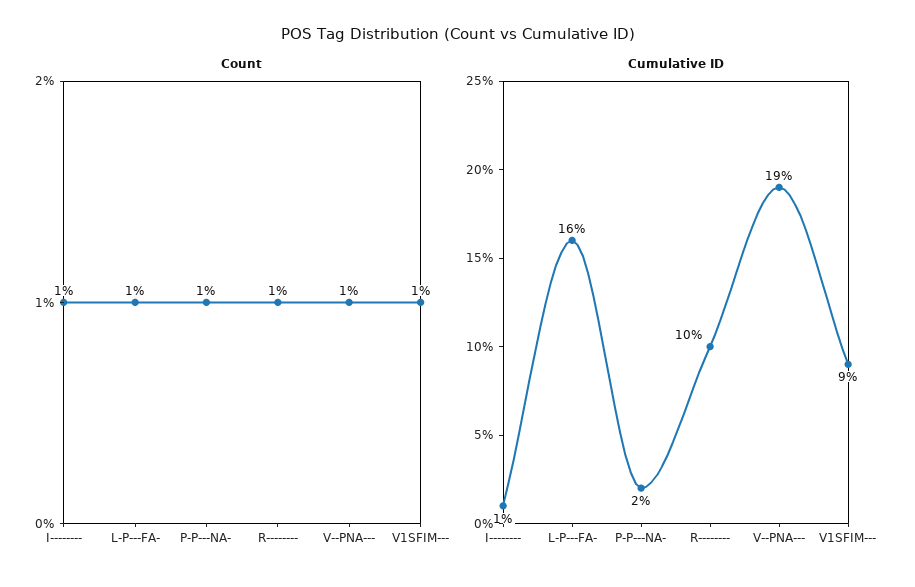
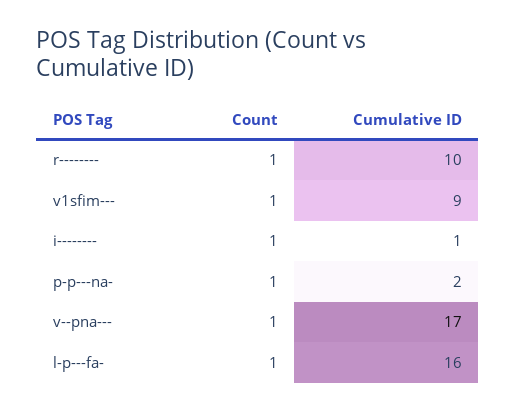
Cumulative ID, V--PNA---: 19 -> 17

